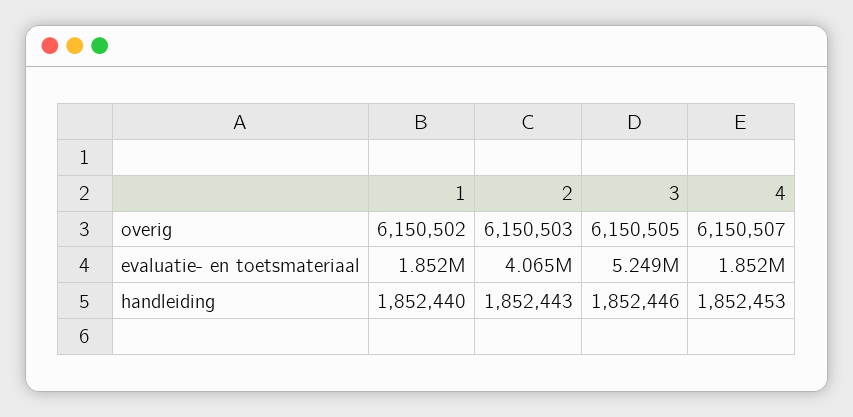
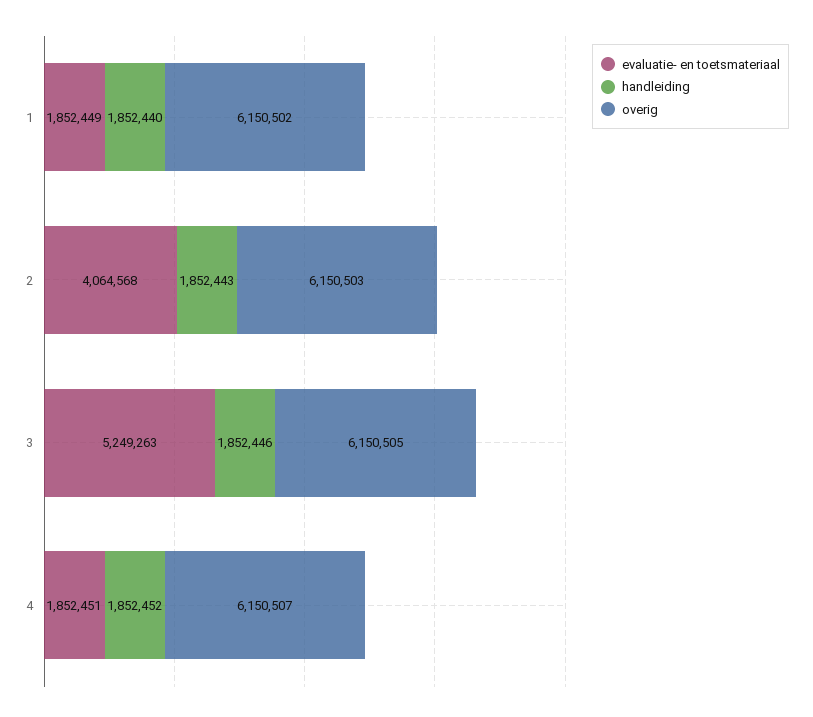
handleiding, 4: 1852453 -> 1852452

